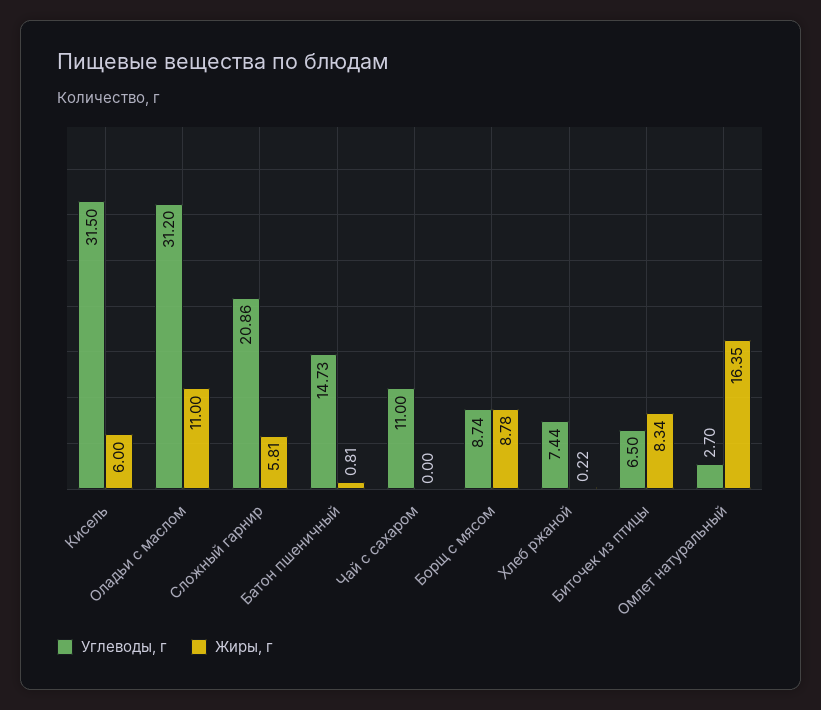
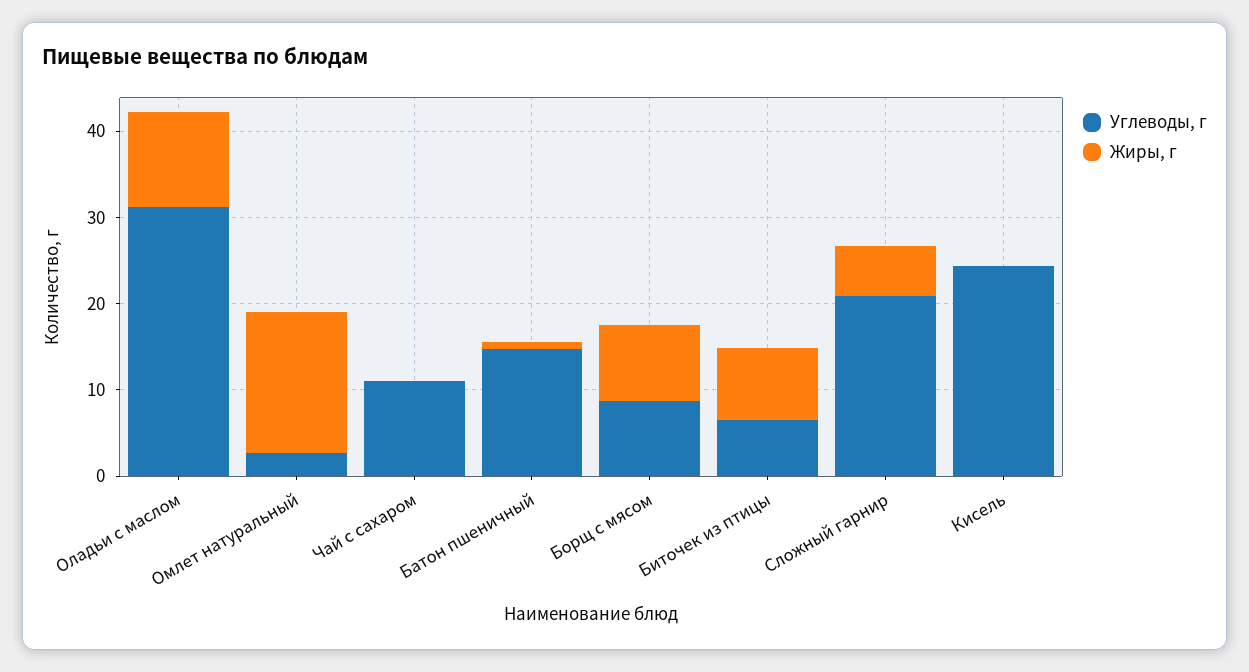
Углеводы, г, Кисель: 31.5 -> 24
Жиры, г, Кисель: 6 -> 0
Углеводы, г, Хлеб ржаной: 7.44 -> none
Жиры, г, Хлеб ржаной: 0.22 -> none

